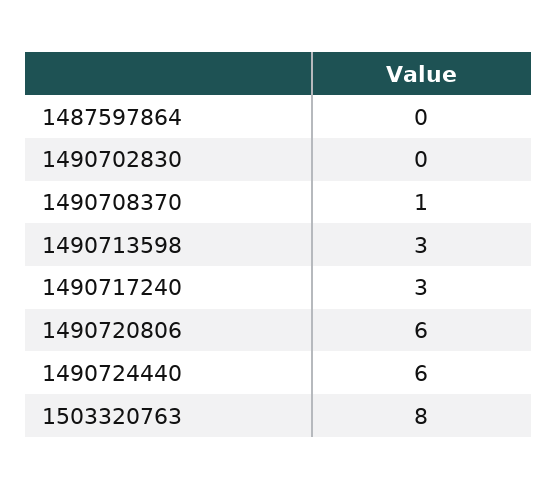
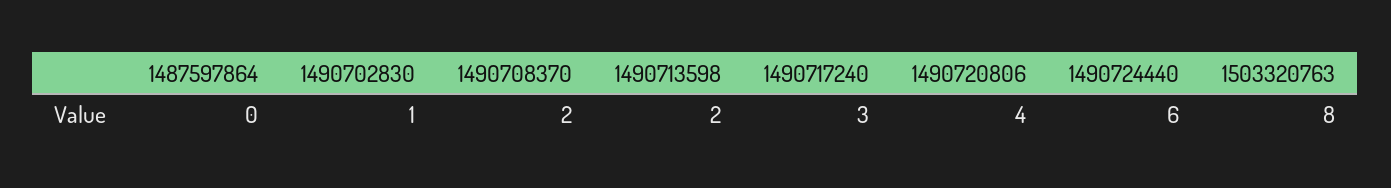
1490702830: 0 -> 1
1490708370: 1 -> 2
1490713598: 3 -> 2
1490720806: 6 -> 4

